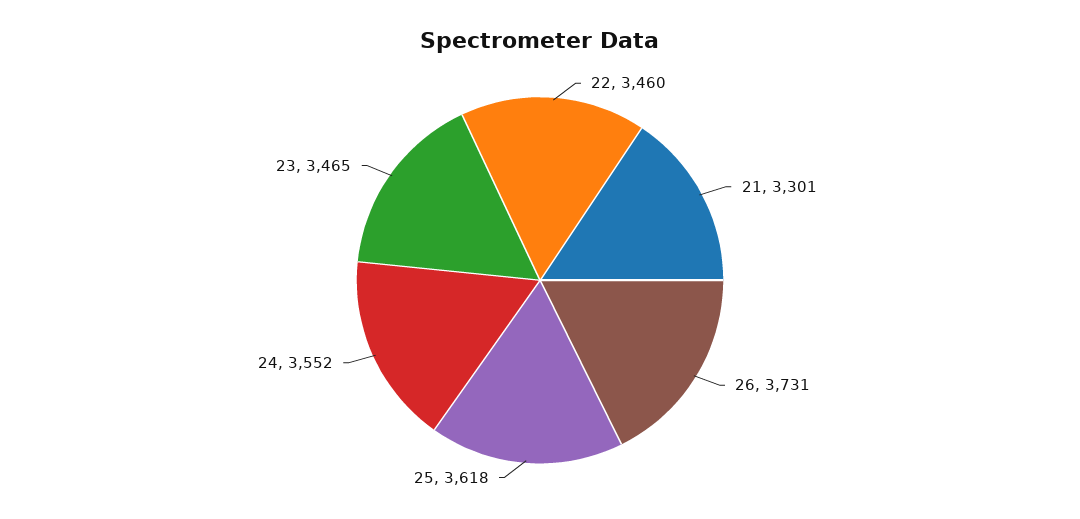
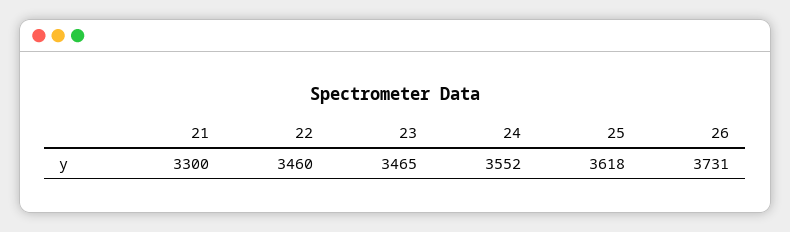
21: 3301 -> 3300

